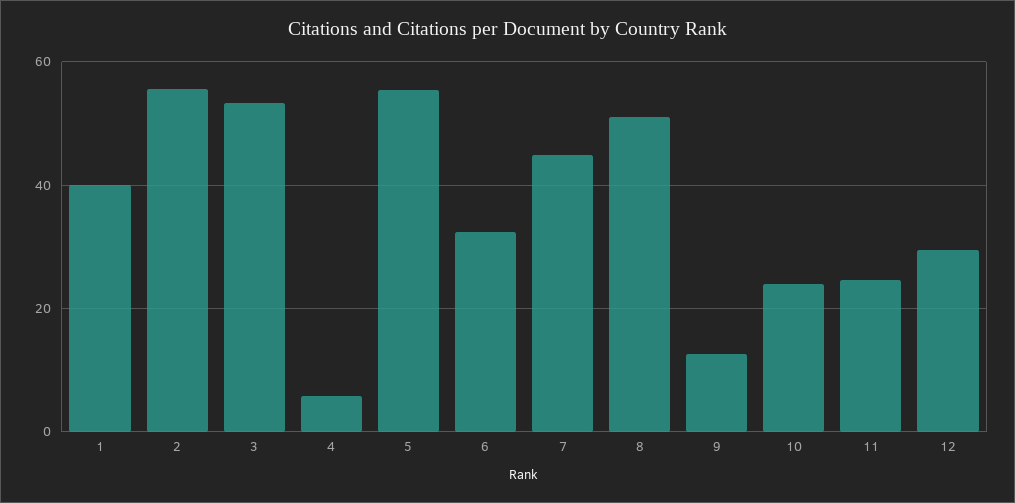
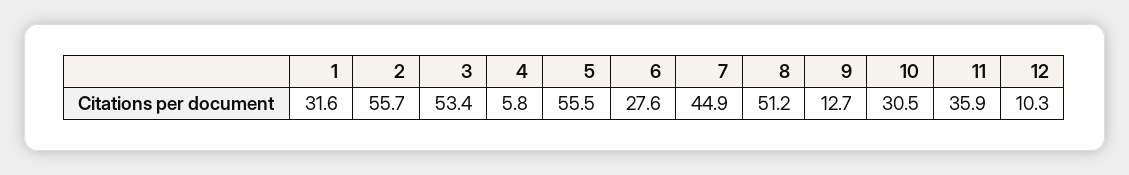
1: 40 -> 31.6
6: 32 -> 27.6
10: 24 -> 30.5
11: 24 -> 35.9
12: 30 -> 10.3

